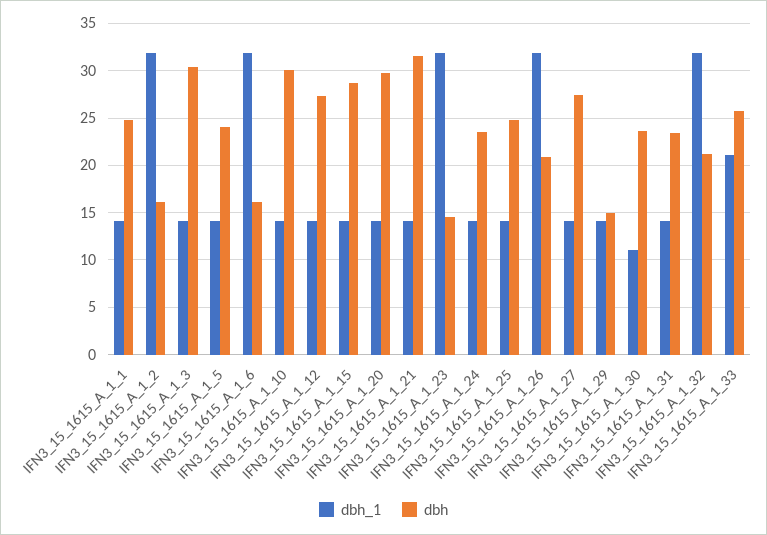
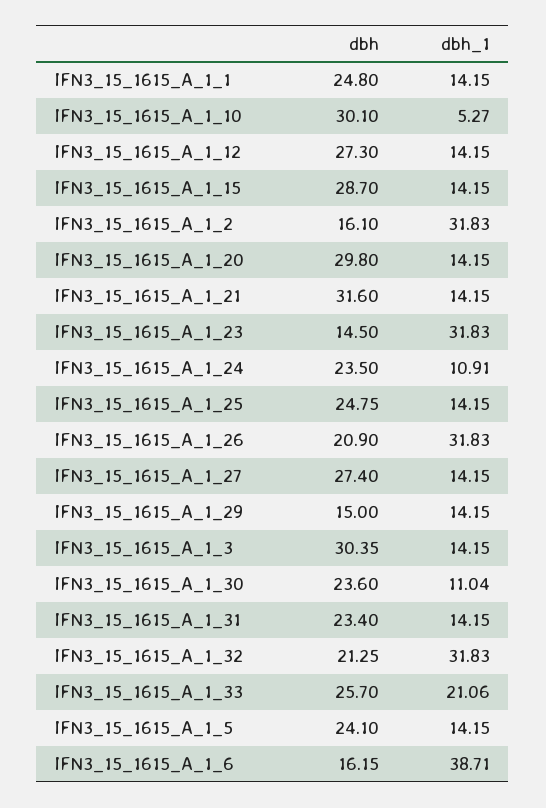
dbh_1, IFN3_15_1615_A_1_6: 32 -> 38.71
dbh_1, IFN3_15_1615_A_1_10: 14 -> 5.27
dbh_1, IFN3_15_1615_A_1_24: 14 -> 10.91

